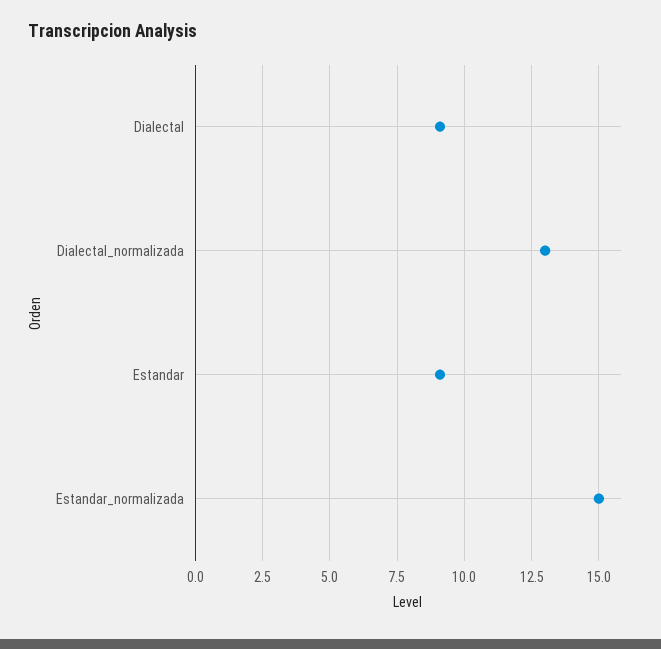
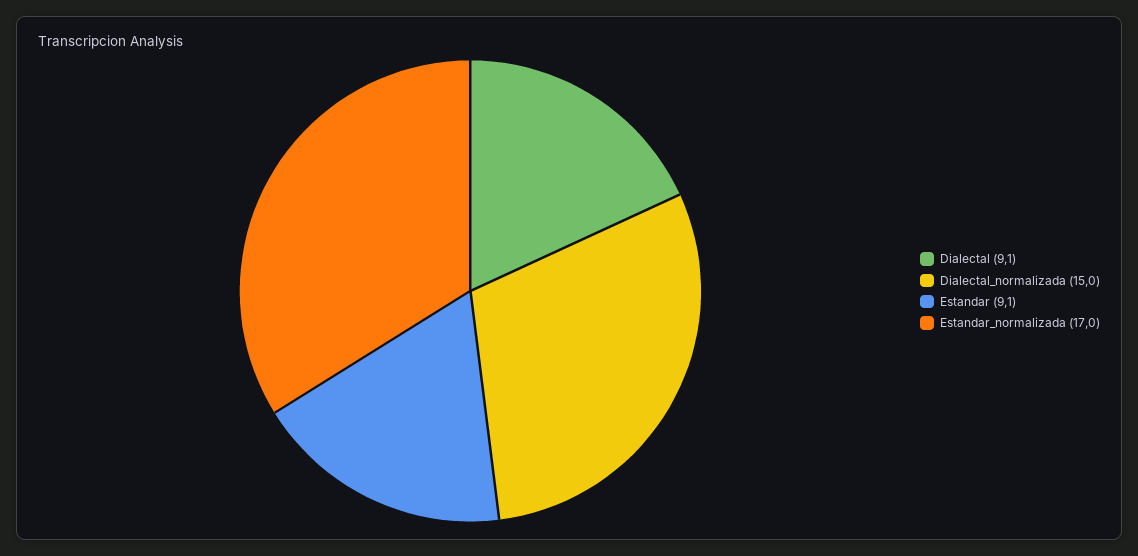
Dialectal_normalizada: 13 -> 15
Estandar_normalizada: 15 -> 17

